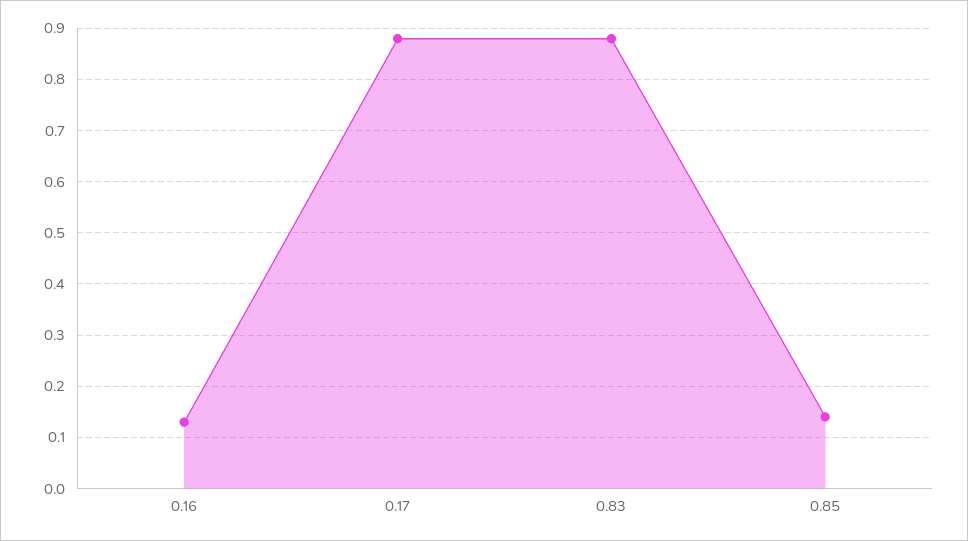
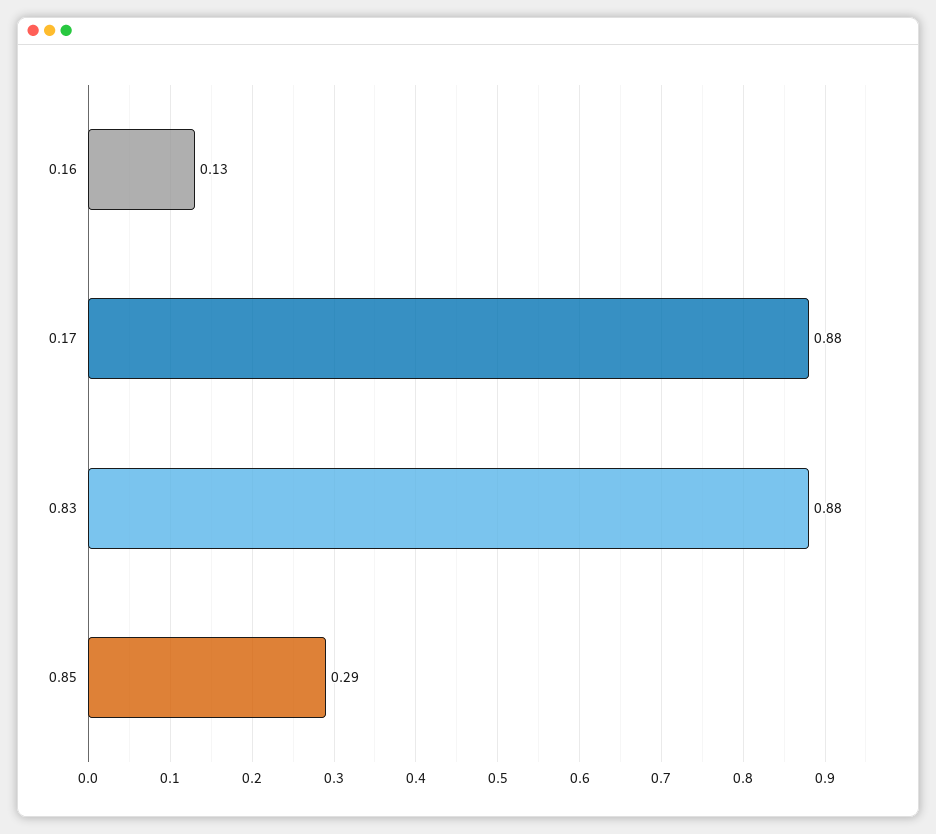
0.85: 0.15 -> 0.29

